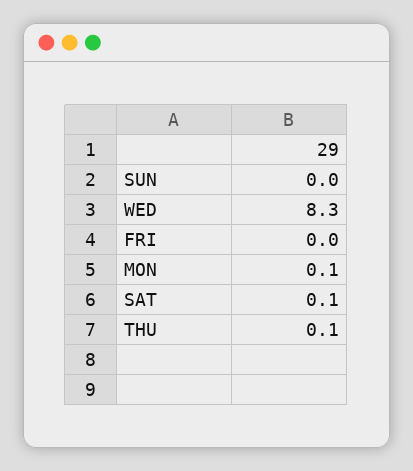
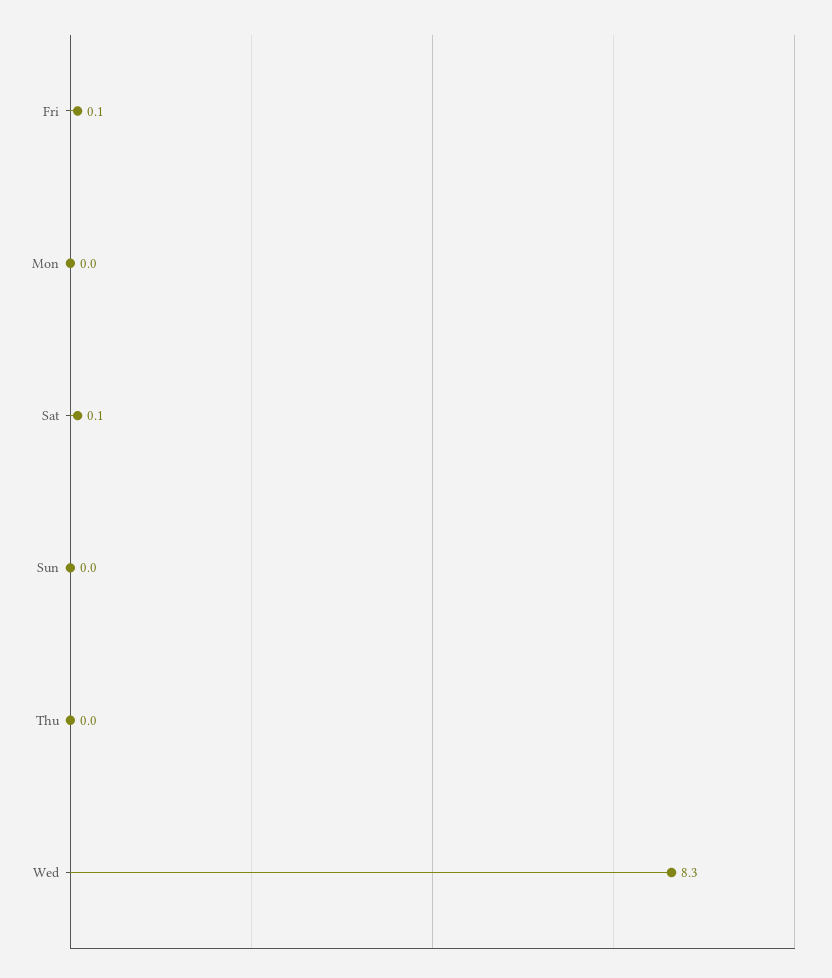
FRI: 0 -> 0.1
MON: 0.1 -> 0
THU: 0.1 -> 0

